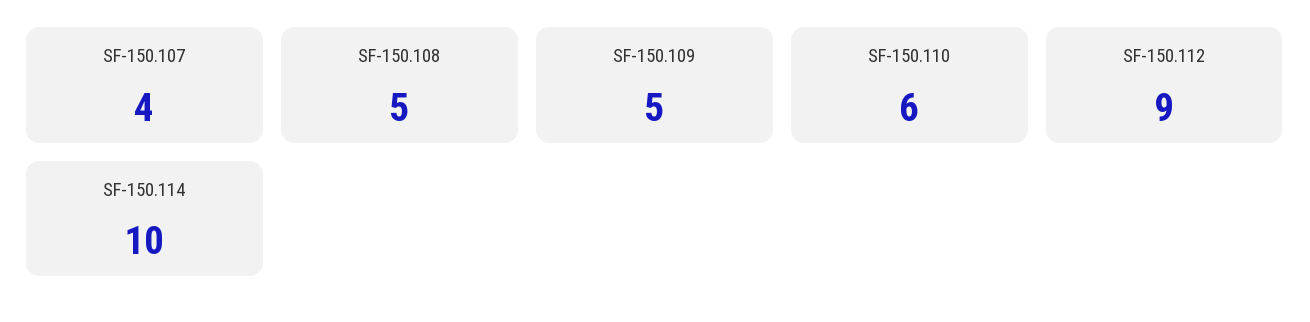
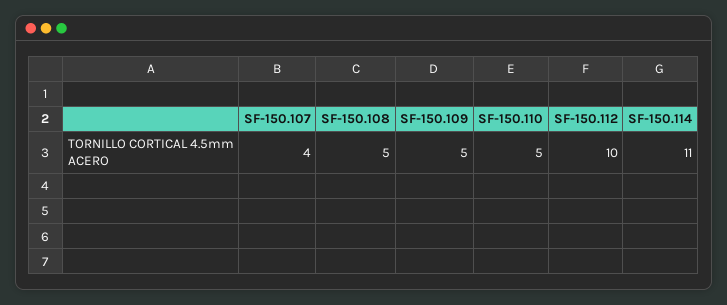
SF-150.110: 6 -> 5
SF-150.112: 9 -> 10
SF-150.114: 10 -> 11

